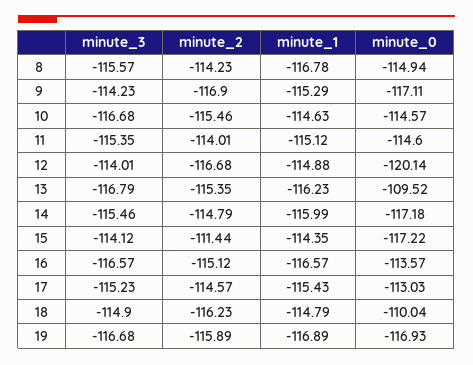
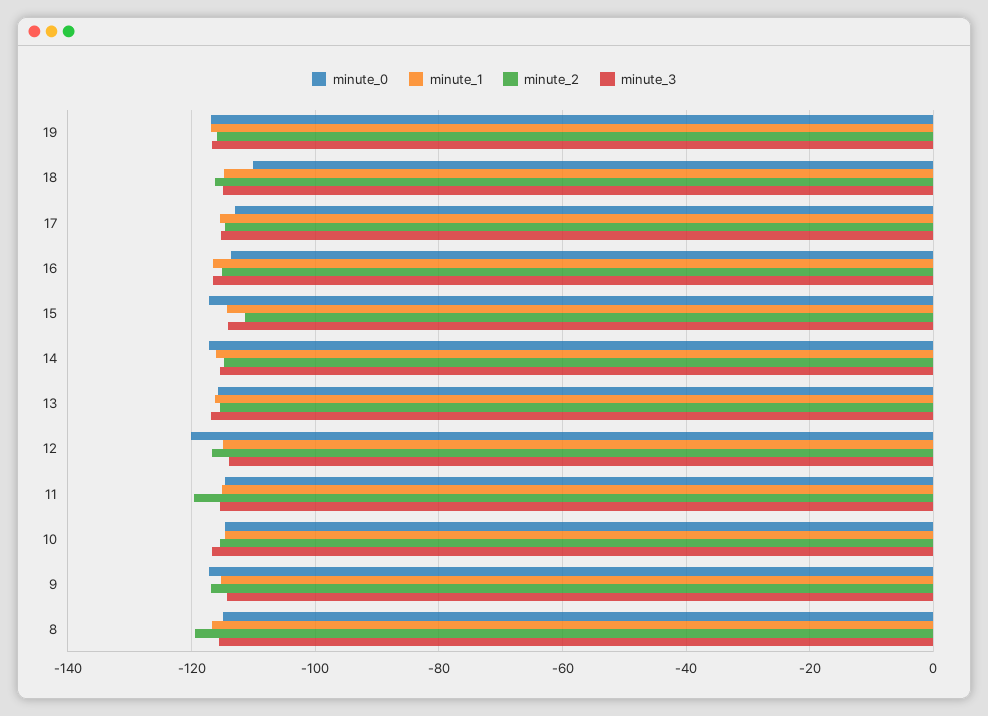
minute_2, 8: -114.23 -> -120
minute_2, 11: -114.01 -> -120
minute_0, 13: -109.52 -> -116

